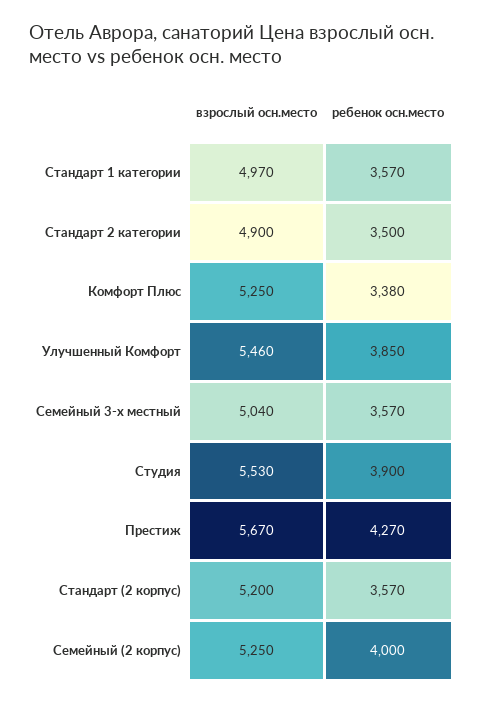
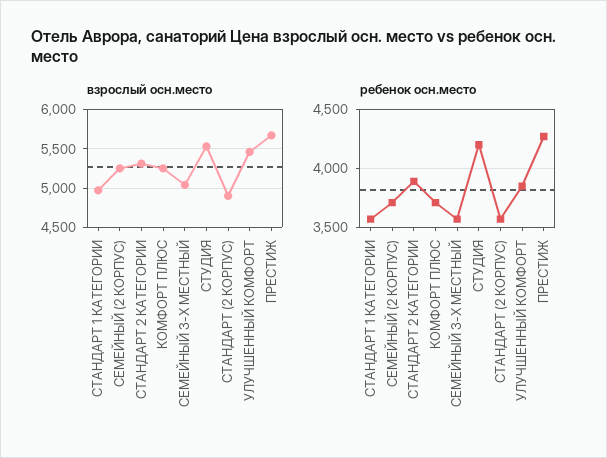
взрослый осн.место, Стандарт 2 категории: 4900 -> 5300
ребенок осн.место, Стандарт 2 категории: 3500 -> 3900
ребенок осн.место, Комфорт Плюс: 3380 -> 3700
ребенок осн.место, Студия: 3900 -> 4200
взрослый осн.место, Стандарт (2 корпус): 5200 -> 4900
ребенок осн.место, Семейный (2 корпус): 4000 -> 3700

